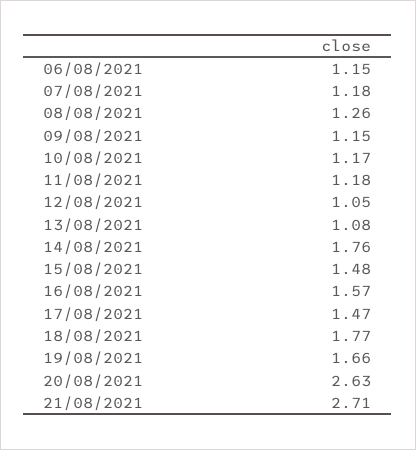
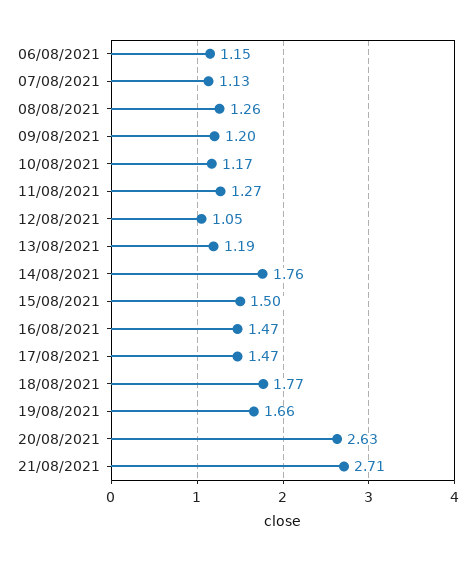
07/08/2021: 1.18 -> 1.13
09/08/2021: 1.15 -> 1.2
11/08/2021: 1.18 -> 1.27
13/08/2021: 1.08 -> 1.19
15/08/2021: 1.48 -> 1.5
16/08/2021: 1.57 -> 1.47

